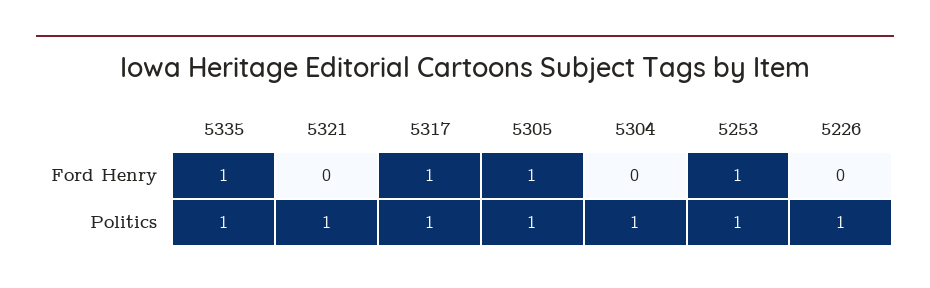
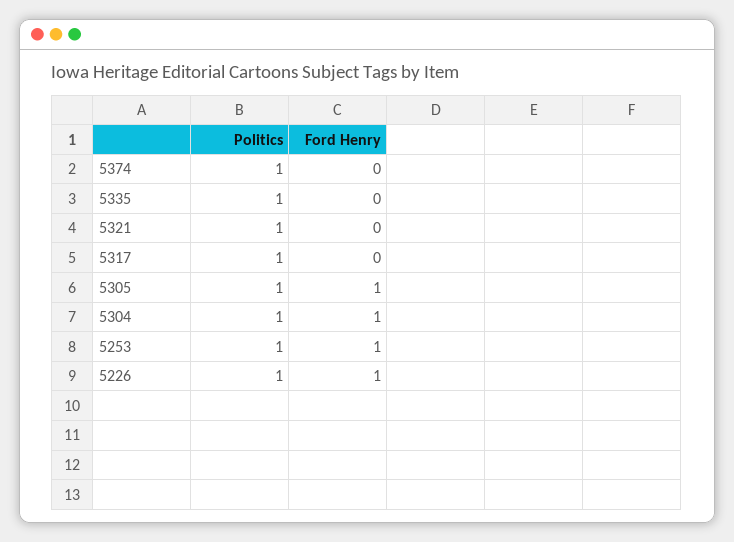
5335, Ford Henry: 1 -> 0
5317, Ford Henry: 1 -> 0
5304, Ford Henry: 0 -> 1
5226, Ford Henry: 0 -> 1
5374, Politics: none -> 1
5374, Ford Henry: none -> 0

